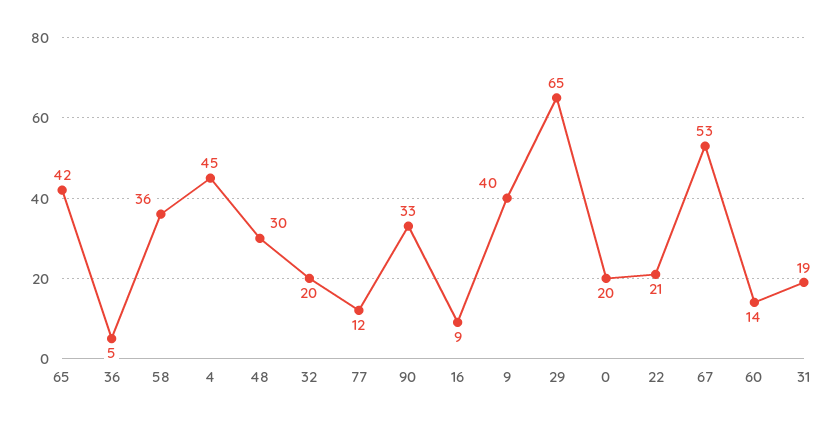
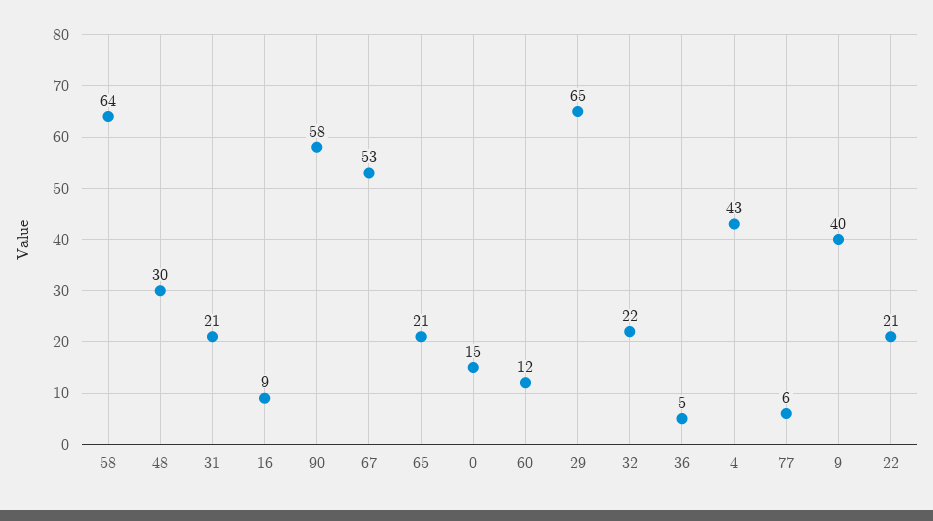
65: 42 -> 21
58: 36 -> 64
4: 45 -> 43
32: 20 -> 22
77: 12 -> 6
90: 33 -> 58
0: 20 -> 15
60: 14 -> 12
31: 19 -> 21

